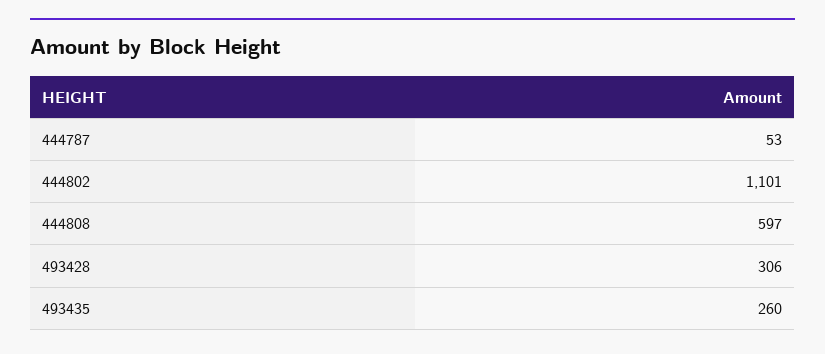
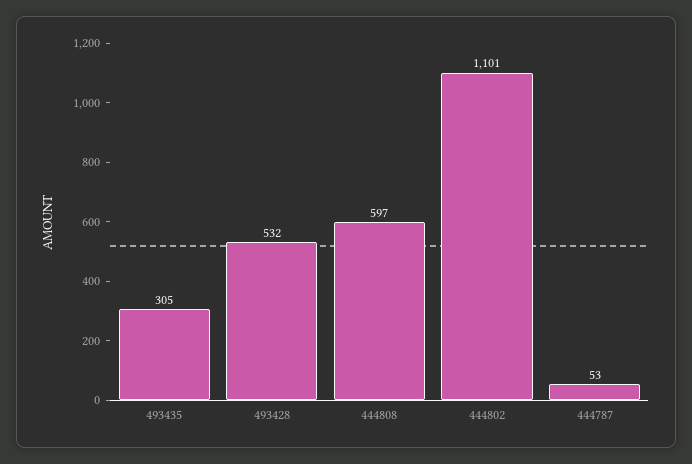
493428: 306 -> 532
493435: 260 -> 305

